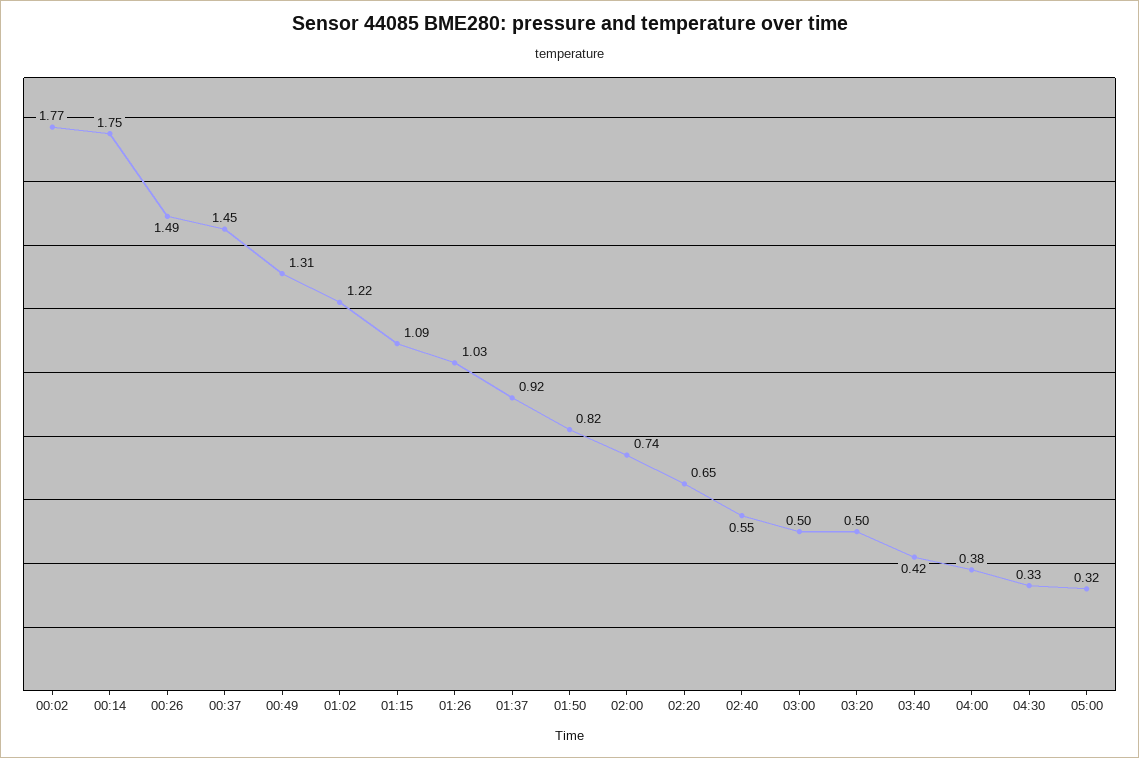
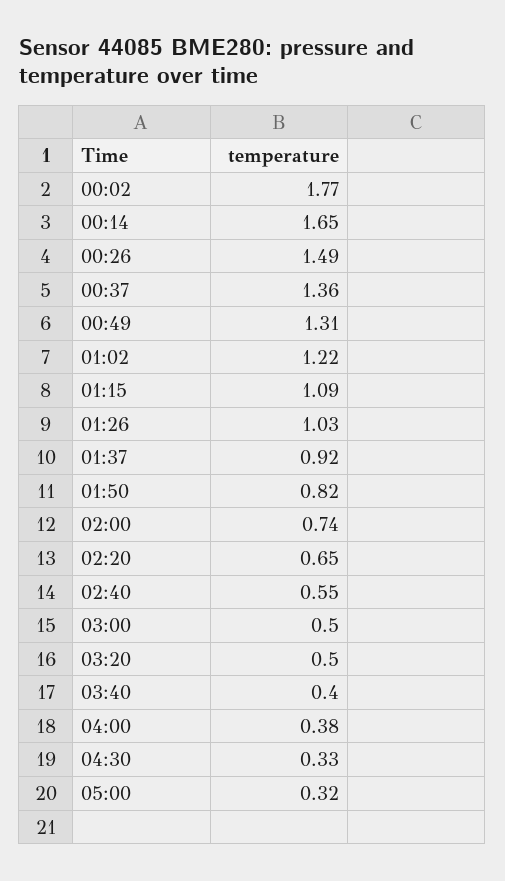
00:14: 1.75 -> 1.65
00:37: 1.45 -> 1.36
03:40: 0.42 -> 0.4

